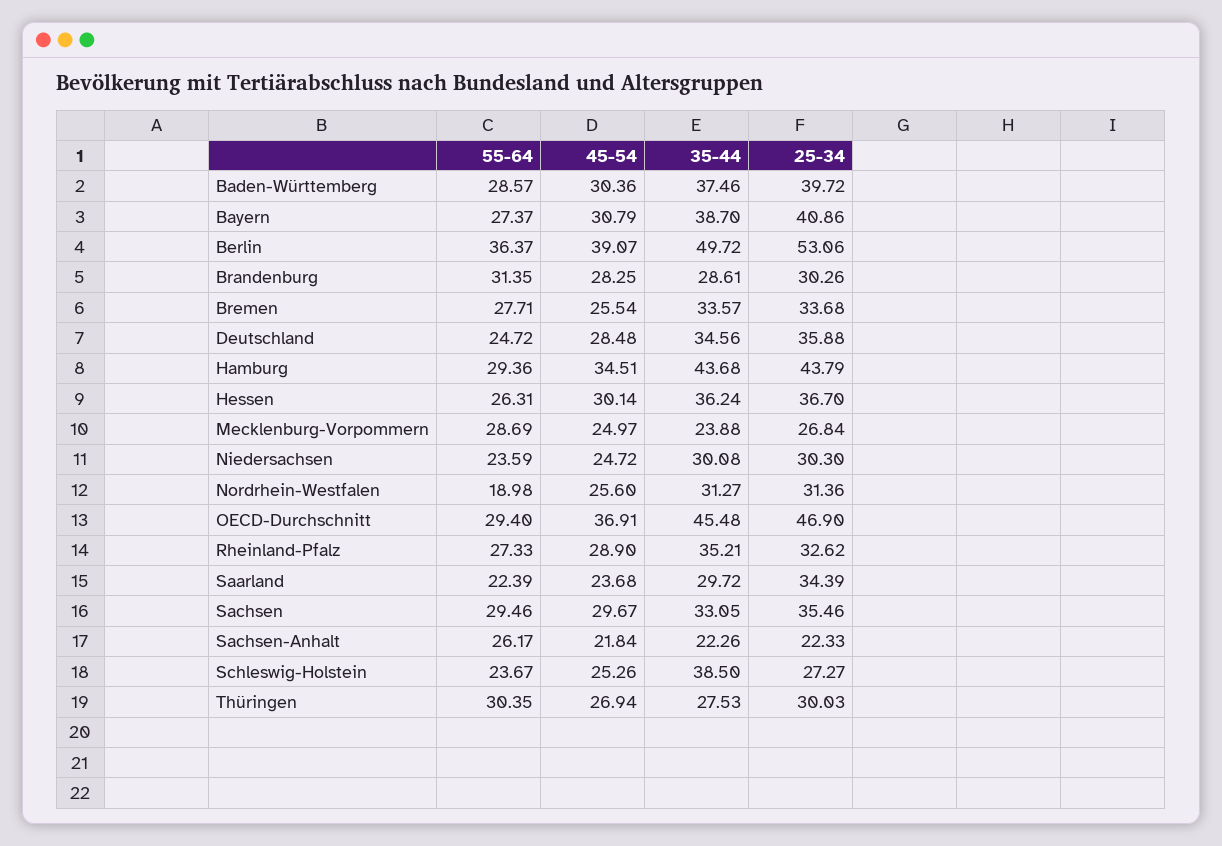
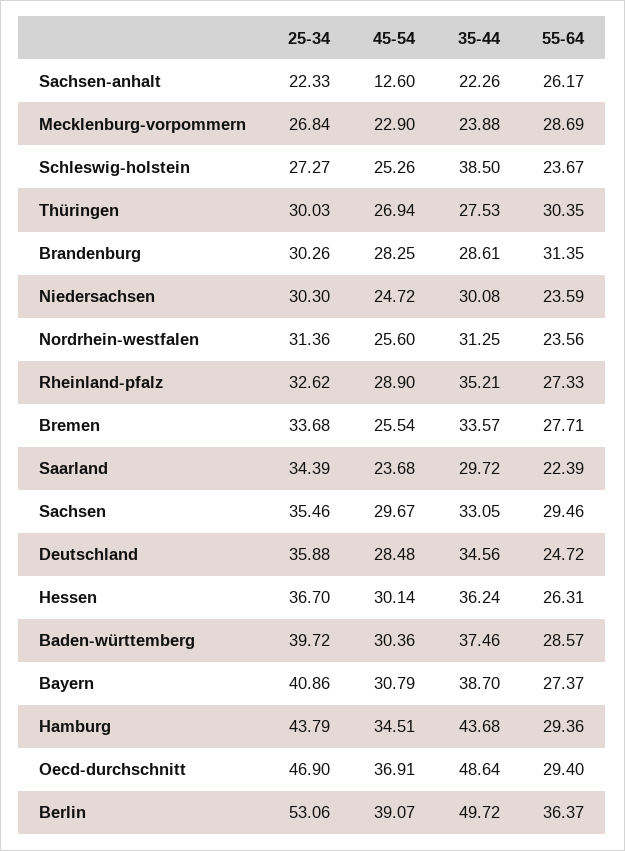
45-54, Mecklenburg-Vorpommern: 24.97 -> 22.9
55-64, Nordrhein-Westfalen: 18.98 -> 23.56
35-44, Nordrhein-Westfalen: 31.27 -> 31.25
35-44, OECD-Durchschnitt: 45.48 -> 48.64
45-54, Sachsen-Anhalt: 21.84 -> 12.6

